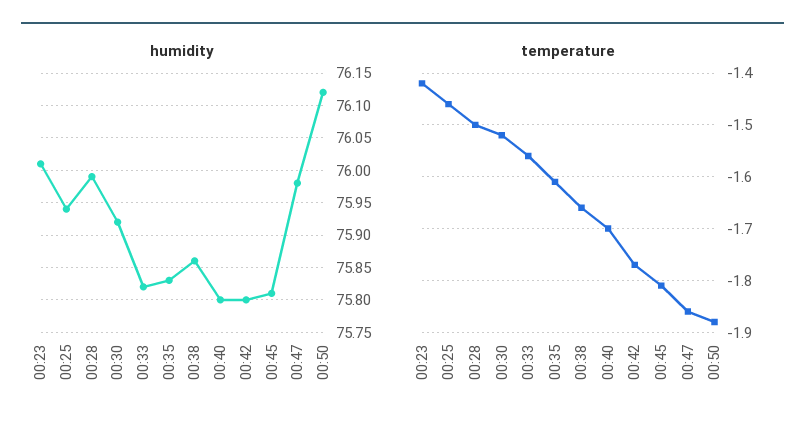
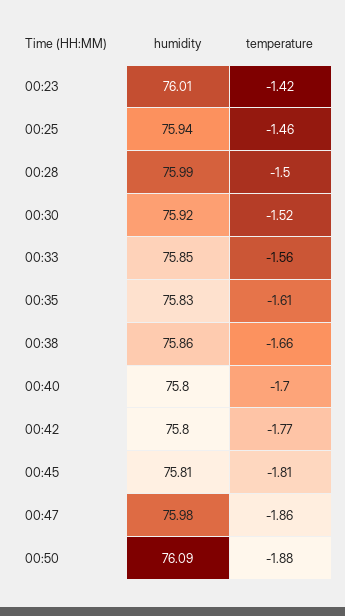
humidity, 00:33: 75.82 -> 75.85
humidity, 00:50: 76.12 -> 76.09

